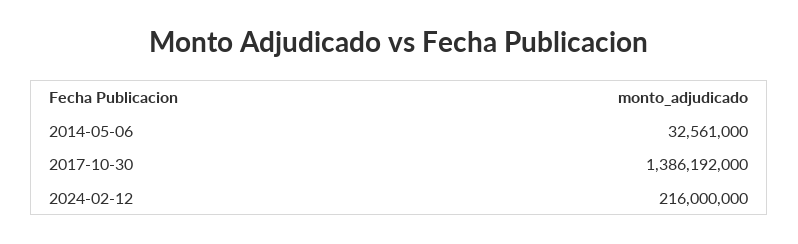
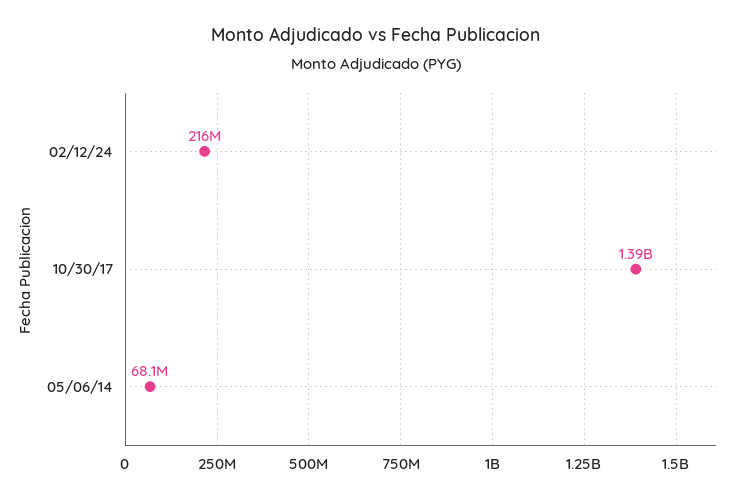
2014-05-06: 32561000 -> 68100000

